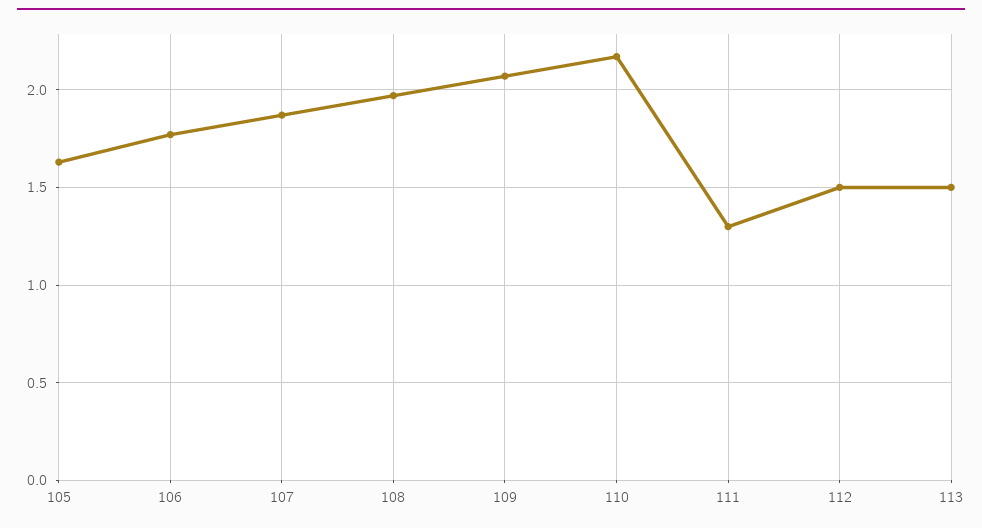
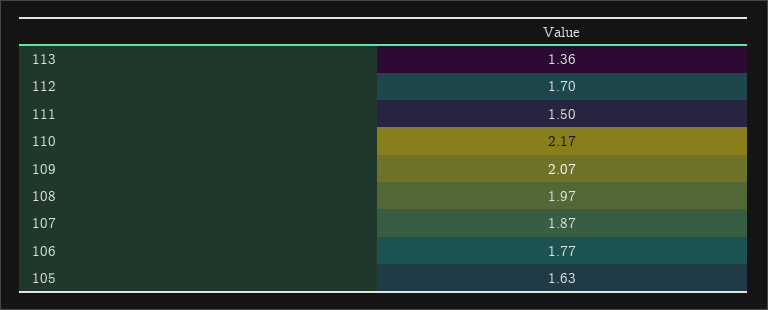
111: 1.3 -> 1.5
112: 1.5 -> 1.7
113: 1.5 -> 1.36

